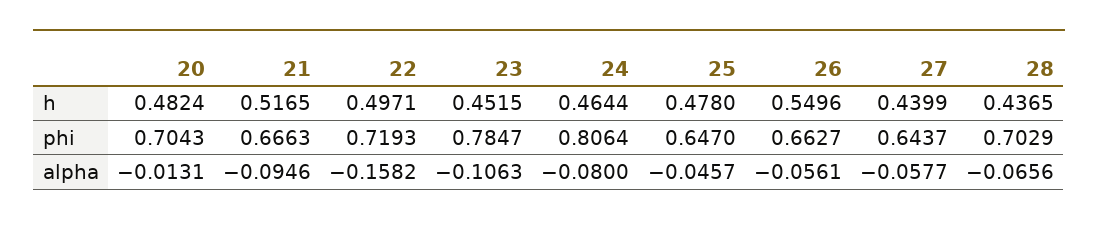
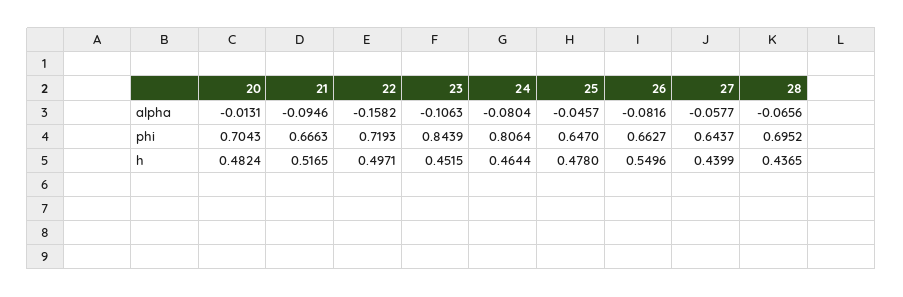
23, phi: 0.7847 -> 0.8439
28, phi: 0.7029 -> 0.6952
24, alpha: -0.08 -> -0.0804
26, alpha: -0.0561 -> -0.0816

